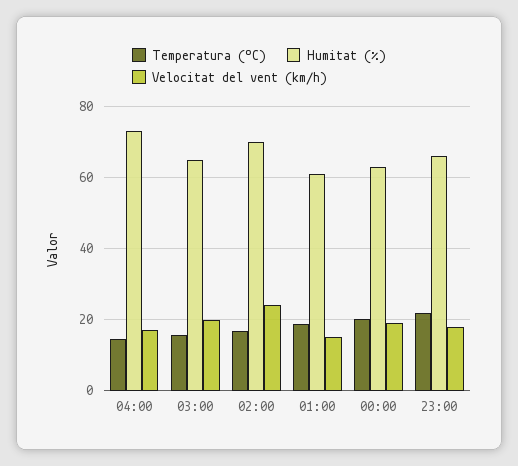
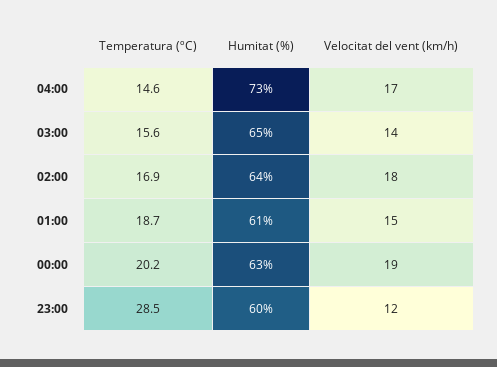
Velocitat del vent (km/h), 03:00: 20 -> 14
Humitat (%), 02:00: 70 -> 64
Velocitat del vent (km/h), 02:00: 24 -> 18
Temperatura (ºC), 23:00: 22 -> 28.5
Humitat (%), 23:00: 66 -> 60
Velocitat del vent (km/h), 23:00: 18 -> 12

